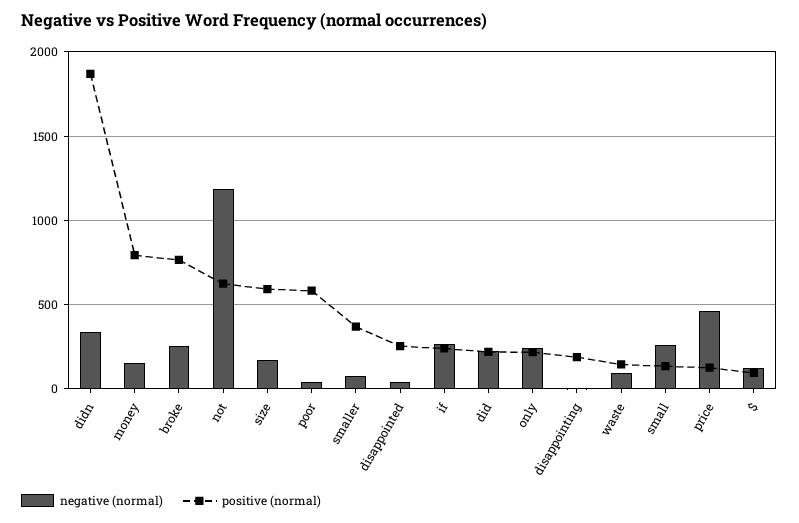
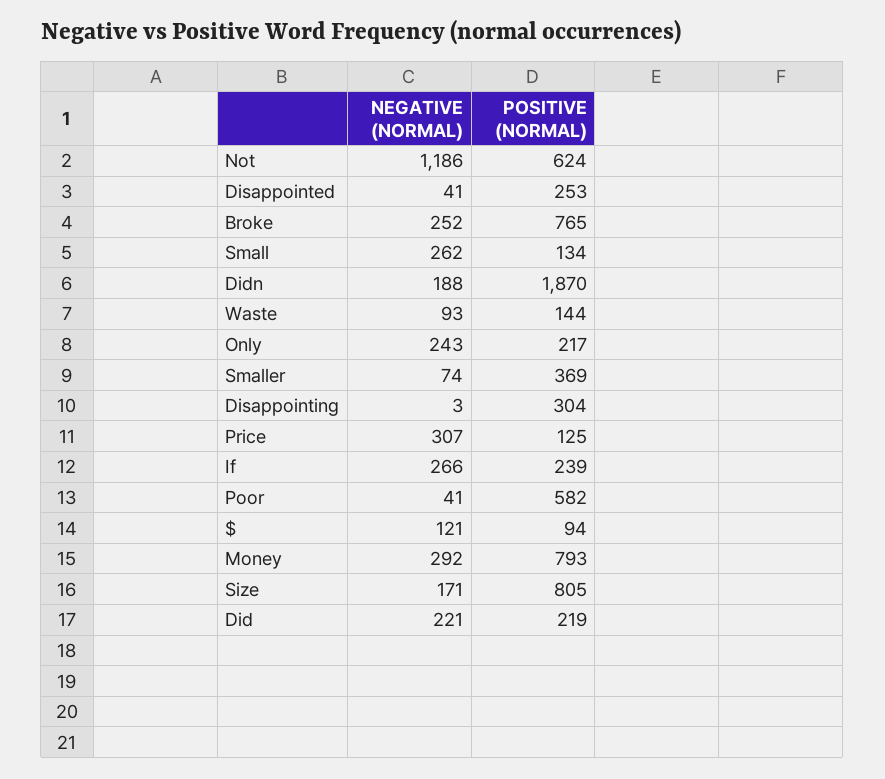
negative (normal), didn: 350 -> 188
negative (normal), money: 150 -> 292
positive (normal), size: 600 -> 805
positive (normal), disappointing: 200 -> 304
negative (normal), price: 450 -> 307

